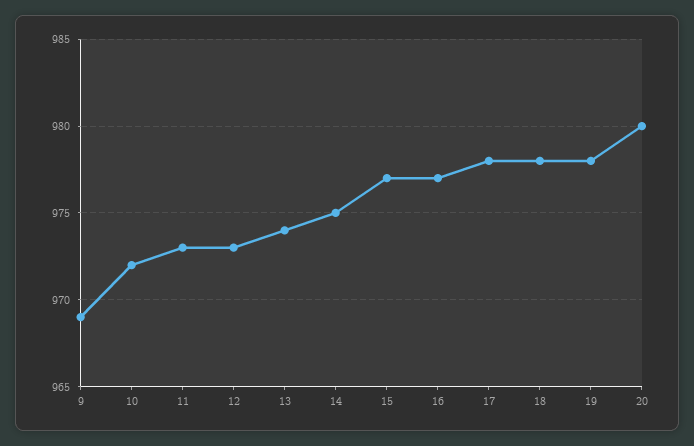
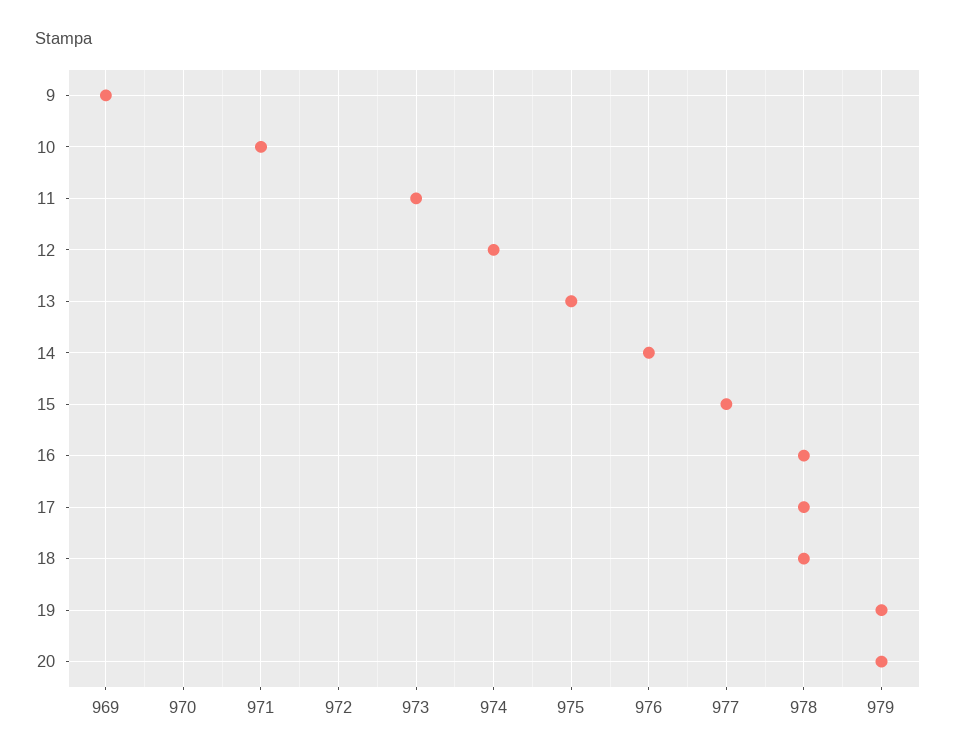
10: 972 -> 971
12: 973 -> 974
13: 974 -> 975
14: 975 -> 976
16: 977 -> 978
19: 978 -> 979
20: 980 -> 979

